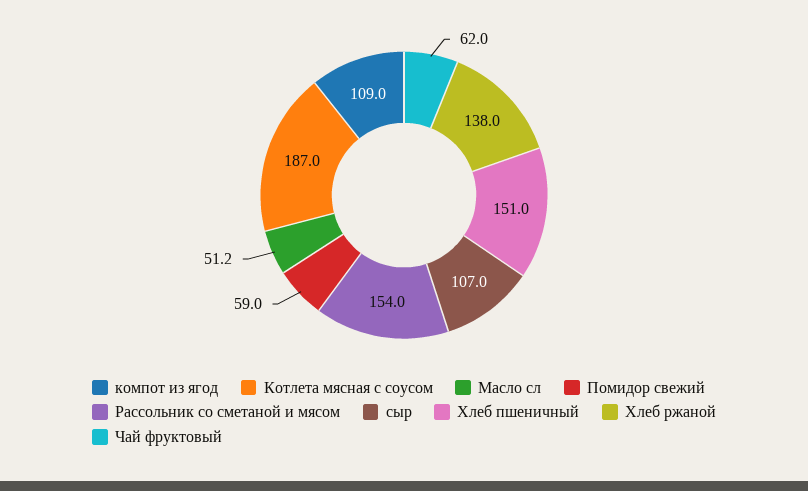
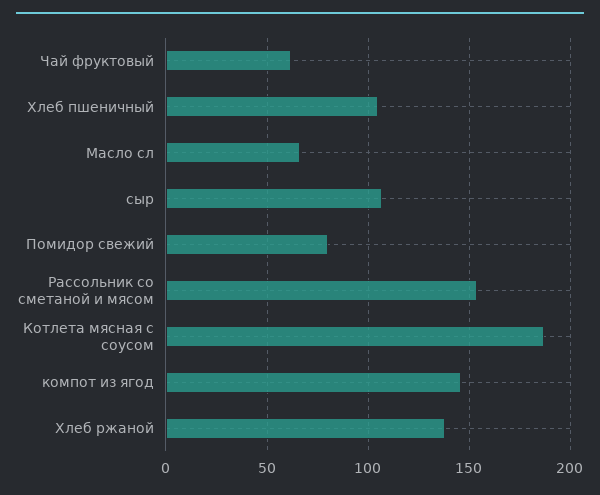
компот из ягод: 109 -> 145
Масло сл: 51.2 -> 65
Помидор свежий: 59 -> 80
Хлеб пшеничный: 151 -> 105

